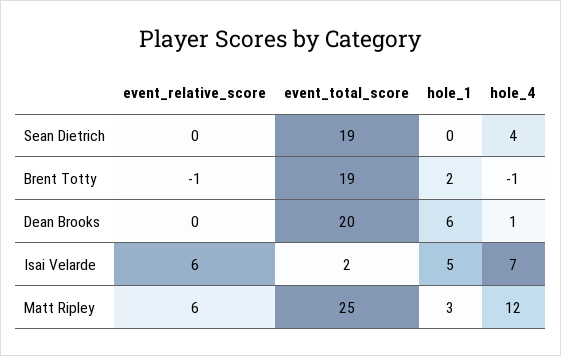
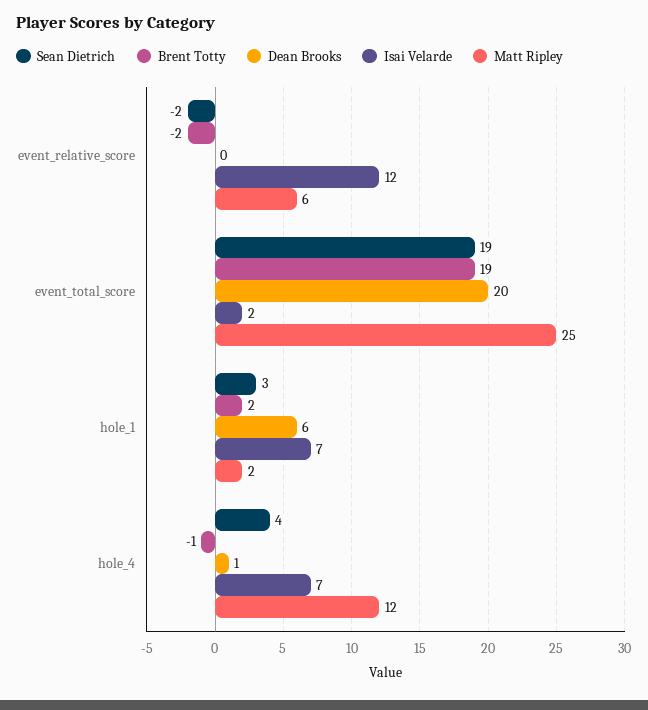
Sean Dietrich, event_relative_score: 0 -> -2
Sean Dietrich, hole_1: 0 -> 3
Brent Totty, event_relative_score: -1 -> -2
Isai Velarde, event_relative_score: 6 -> 12
Isai Velarde, hole_1: 5 -> 7
Matt Ripley, hole_1: 3 -> 2

